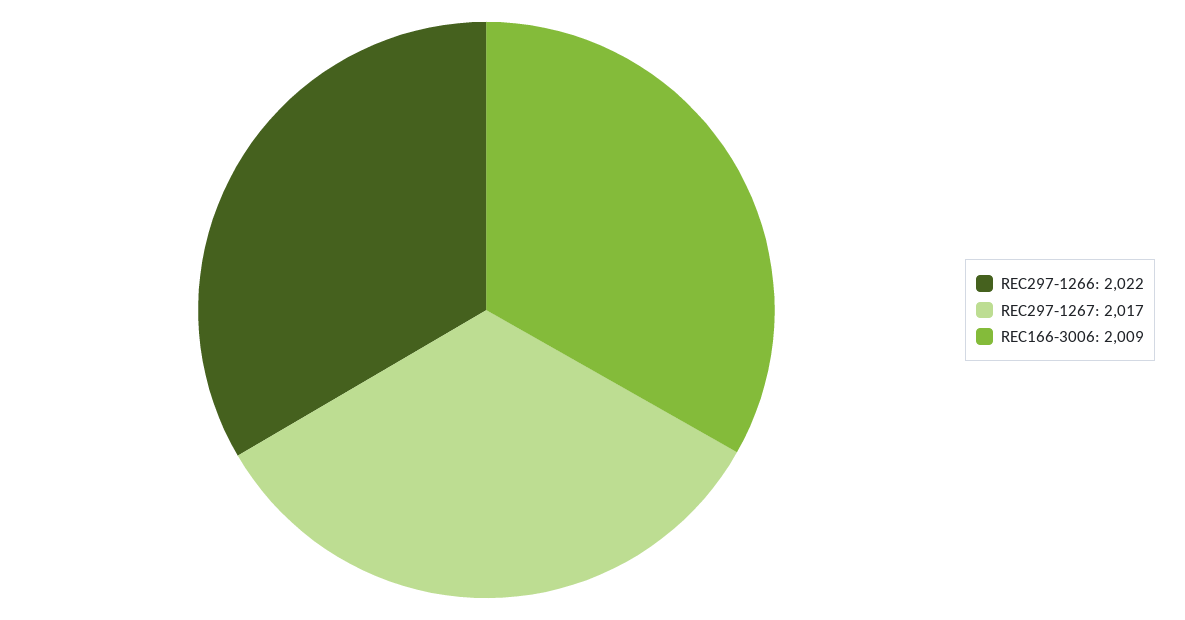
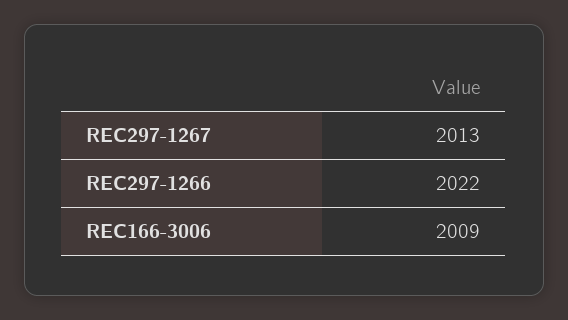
REC297-1267: 2017 -> 2013

